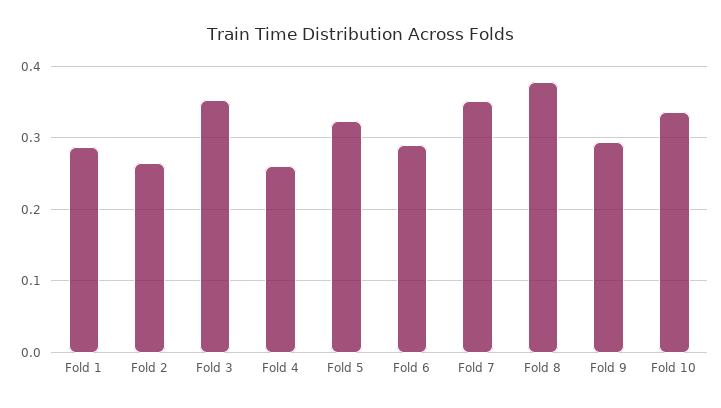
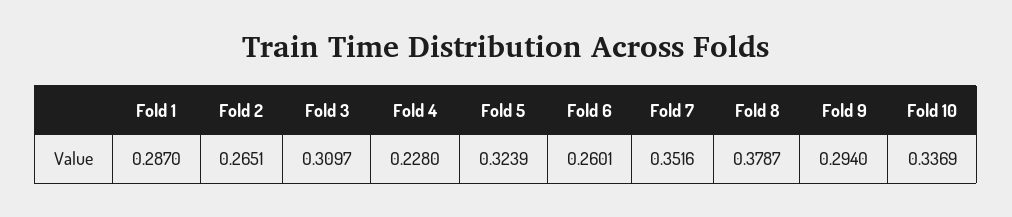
Fold 3: 0.35 -> 0.3097
Fold 4: 0.26 -> 0.228
Fold 6: 0.29 -> 0.2601

